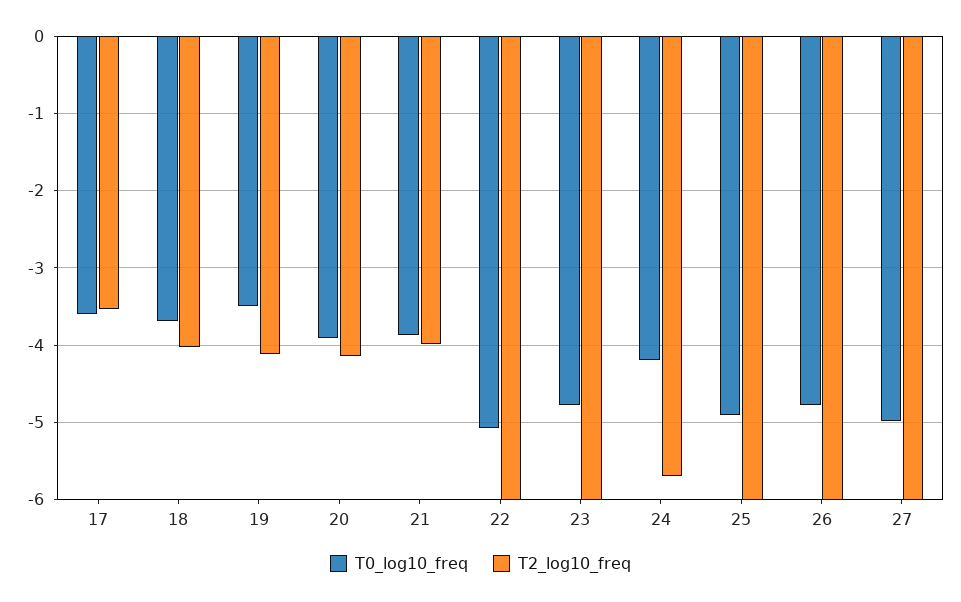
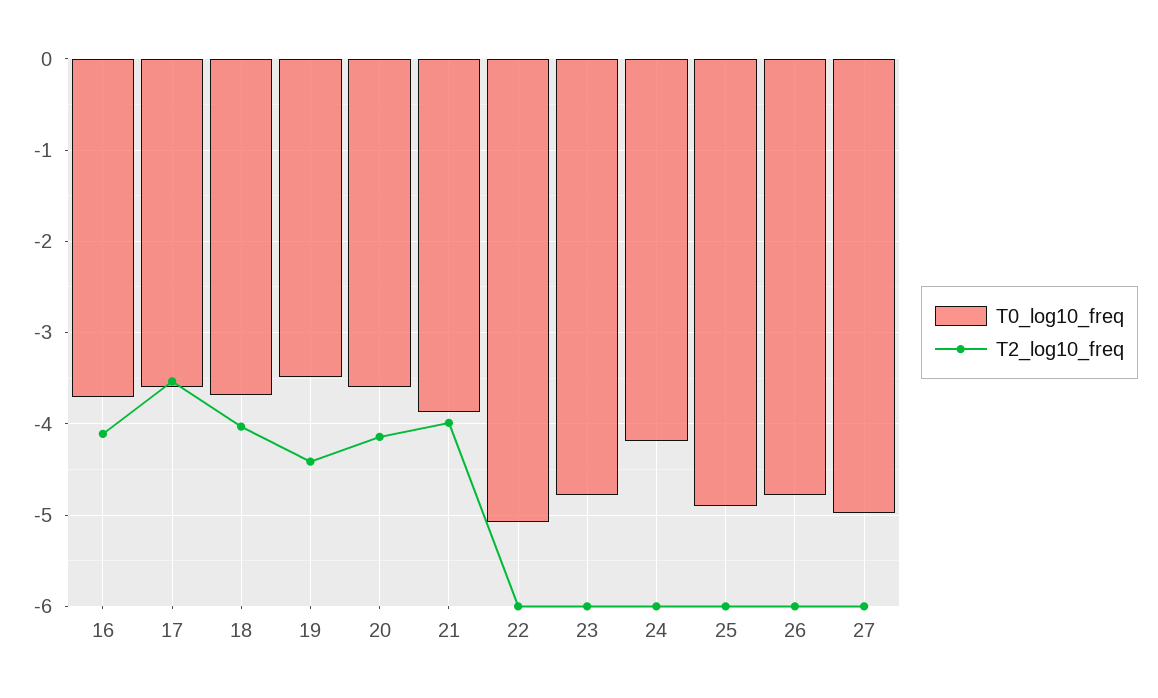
T2_log10_freq, 19: -4.1 -> -4.4
T0_log10_freq, 20: -3.9 -> -3.6
T2_log10_freq, 24: -5.7 -> -6
T0_log10_freq, 16: none -> -3.7
T2_log10_freq, 16: none -> -4.1

